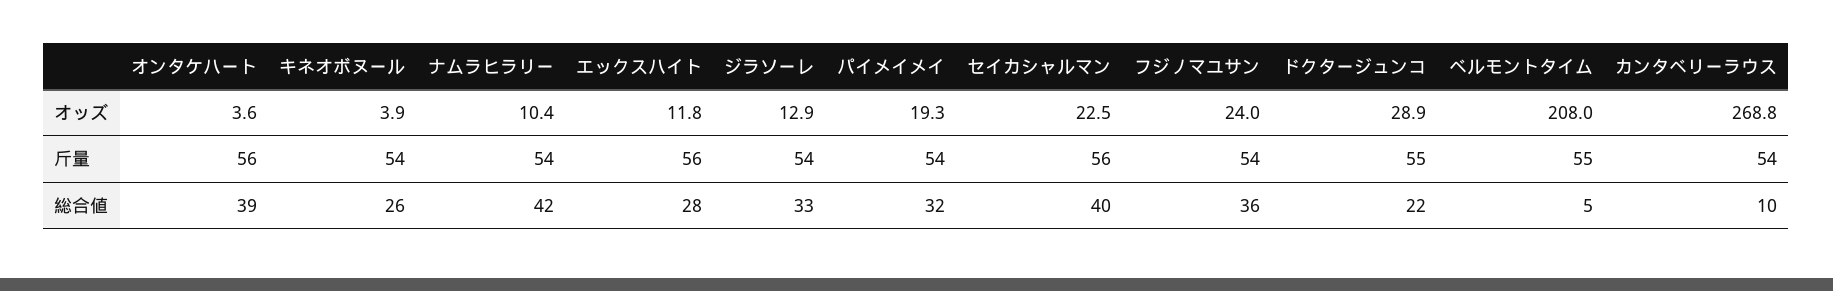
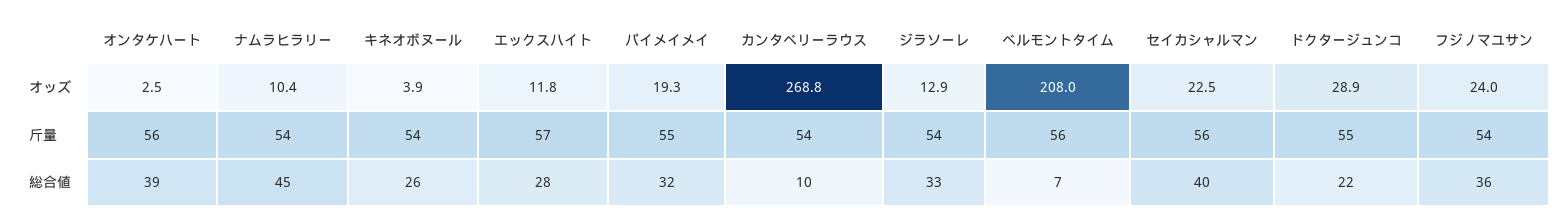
オンタケハート, オッズ: 3.6 -> 2.5
エックスハイト, 斤量: 56 -> 57
パイメイメイ, 斤量: 54 -> 55
ベルモントタイム, 斤量: 55 -> 56
ナムラヒラリー, 総合値: 42 -> 45
ベルモントタイム, 総合値: 5 -> 7

